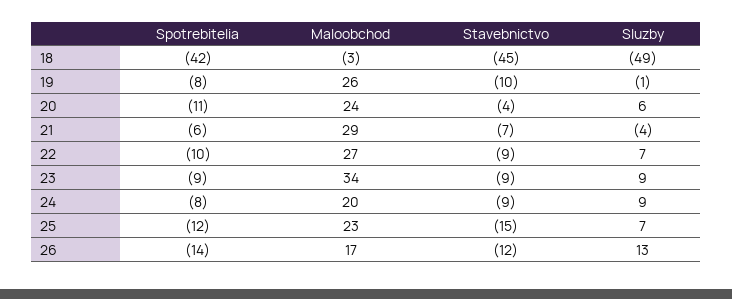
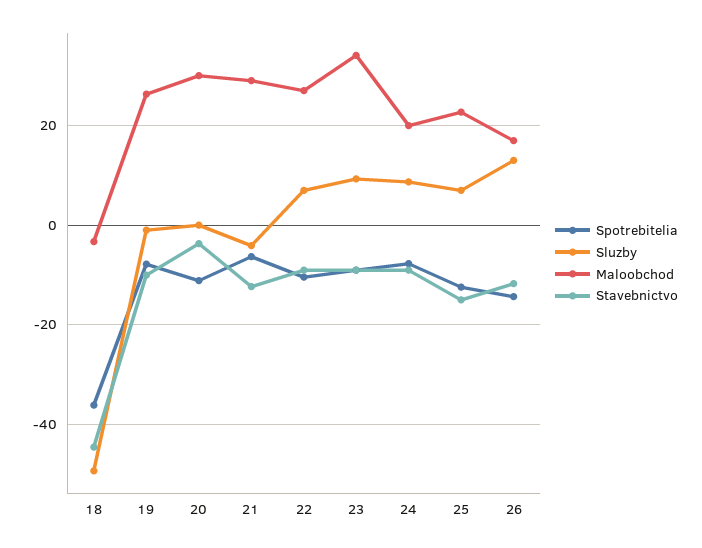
Spotrebitelia, 18: -42 -> -36
Maloobchod, 20: 24 -> 30
Sluzby, 20: 6 -> 0
Stavebnictvo, 21: -7 -> -12

